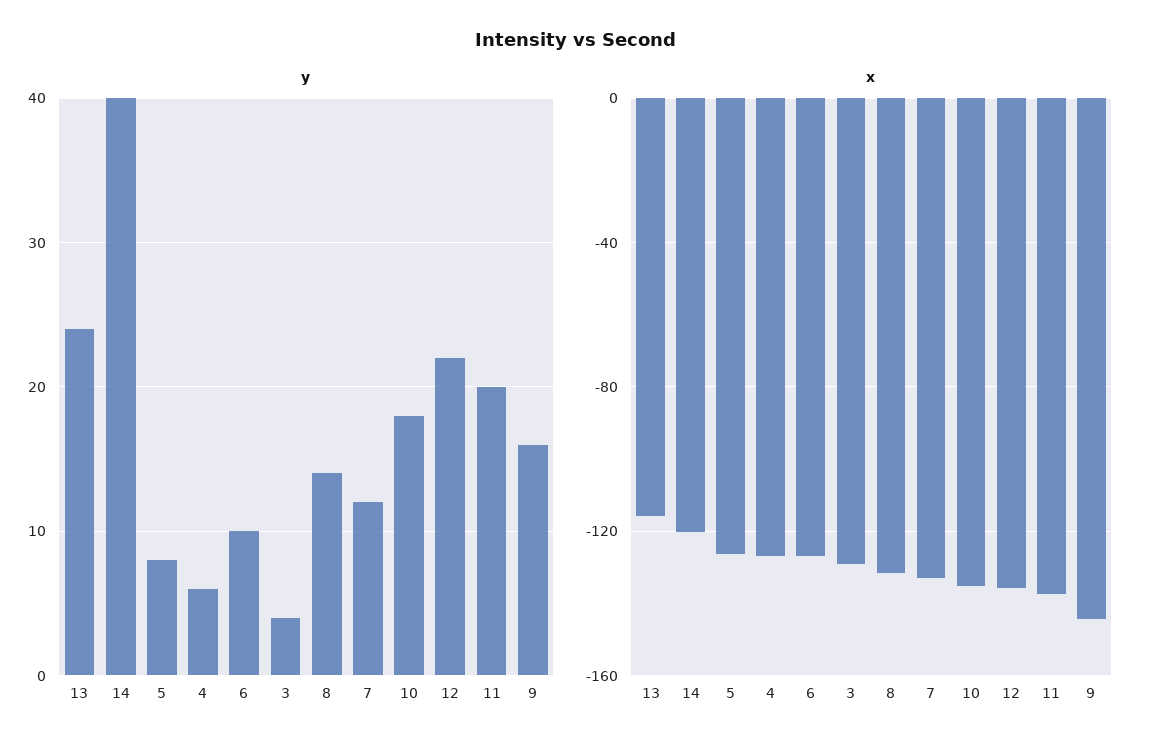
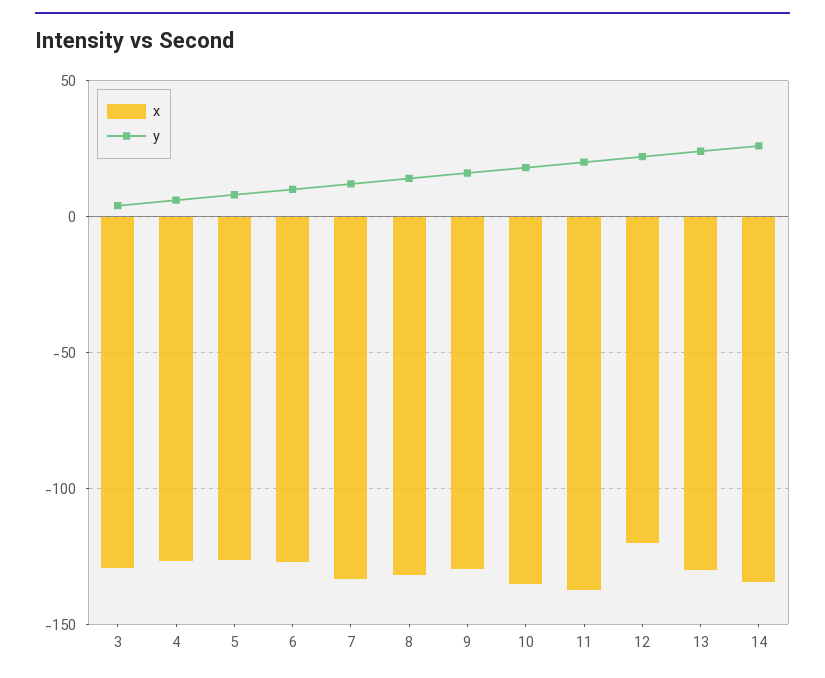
y, 14: 40 -> 25
x, 13: -115 -> -130
x, 14: -120 -> -135
x, 12: -135 -> -120
x, 9: -145 -> -130

